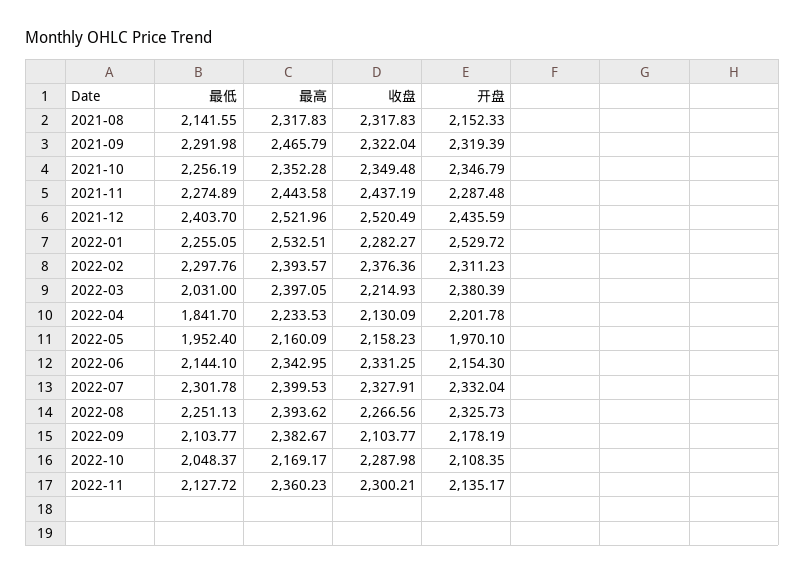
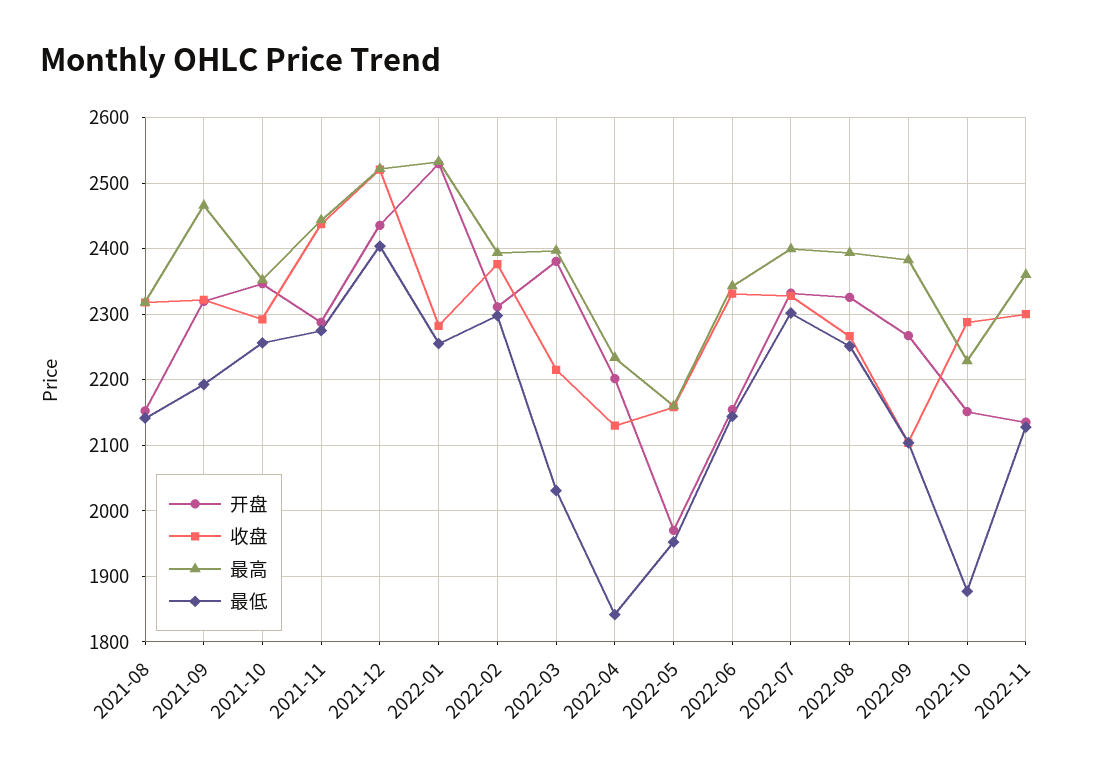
最低, 2021-09: 2291.98 -> 2190
收盘, 2021-10: 2349.48 -> 2290
开盘, 2022-09: 2178.19 -> 2270
最低, 2022-10: 2048.37 -> 1880
最高, 2022-10: 2169.17 -> 2230
开盘, 2022-10: 2108.35 -> 2150

